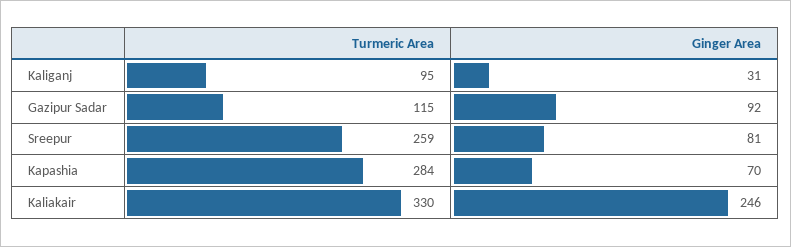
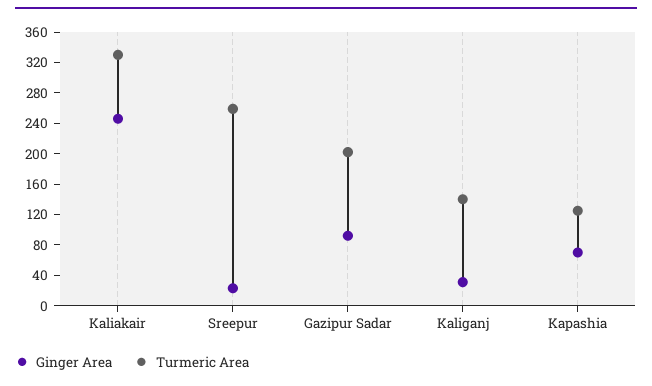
Turmeric Area, Kaliganj: 95 -> 140
Turmeric Area, Gazipur Sadar: 115 -> 200
Ginger Area, Sreepur: 81 -> 20
Turmeric Area, Kapashia: 284 -> 120

